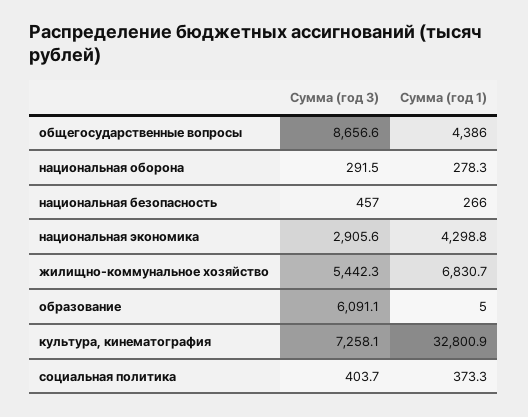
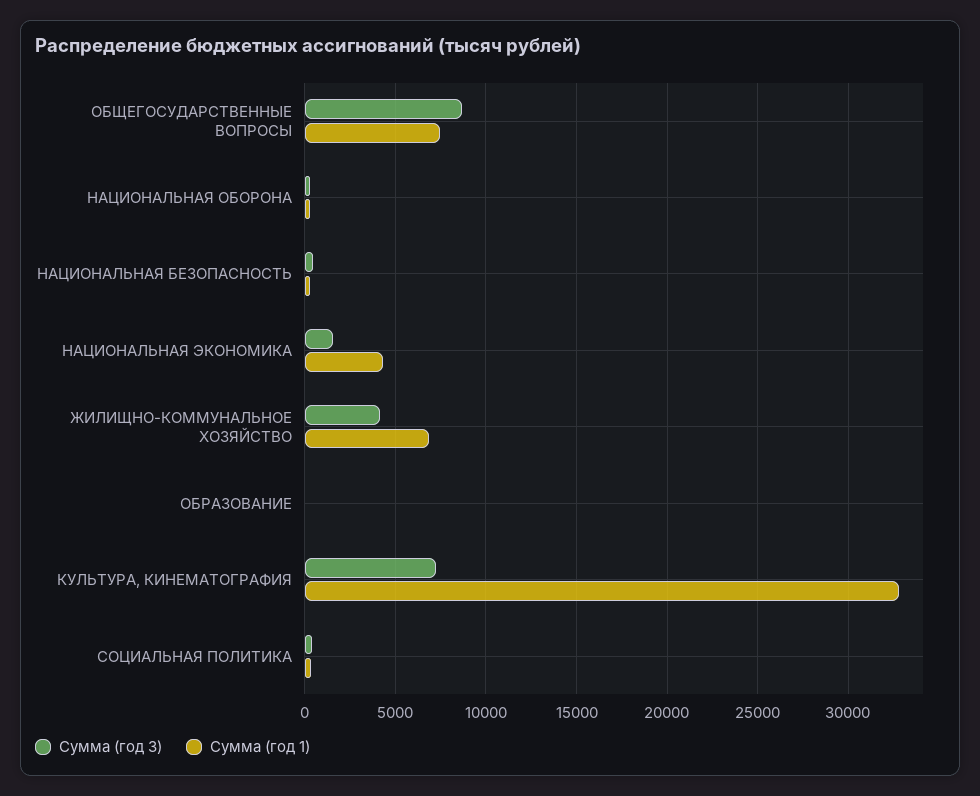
Сумма (год 1), общегосударственные вопросы: 4386 -> 7500
Сумма (год 3), национальная экономика: 2905.6 -> 1500
Сумма (год 3), жилищно-коммунальное хозяйство: 5442.3 -> 4000
Сумма (год 3), образование: 6091.1 -> 0

